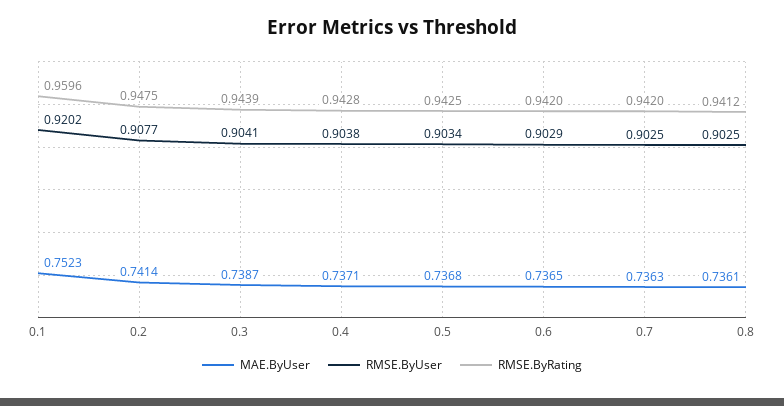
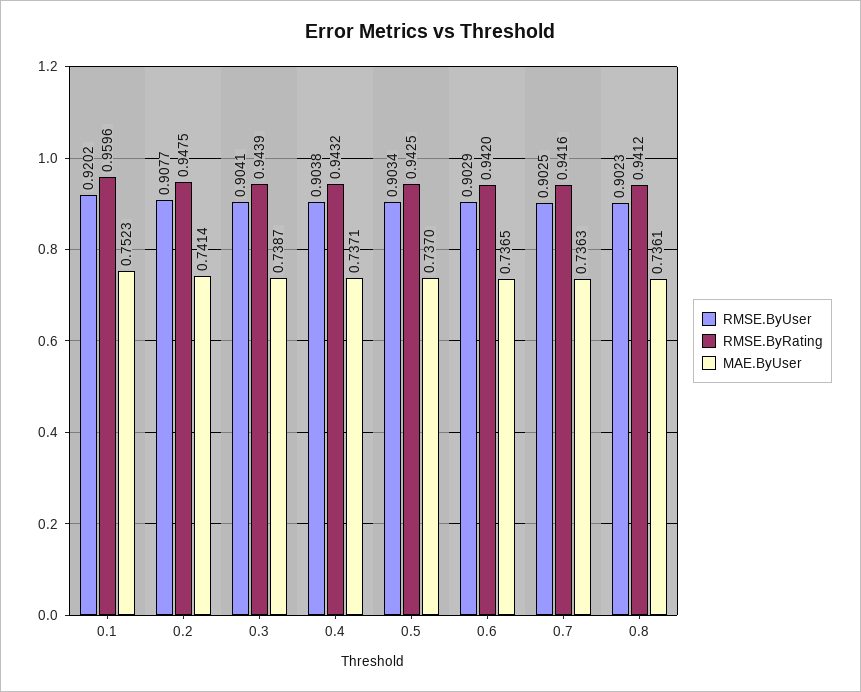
RMSE.ByRating, 0.4: 0.9428 -> 0.9432
MAE.ByUser, 0.5: 0.7368 -> 0.737
RMSE.ByRating, 0.7: 0.942 -> 0.9416
RMSE.ByUser, 0.8: 0.9025 -> 0.9023

